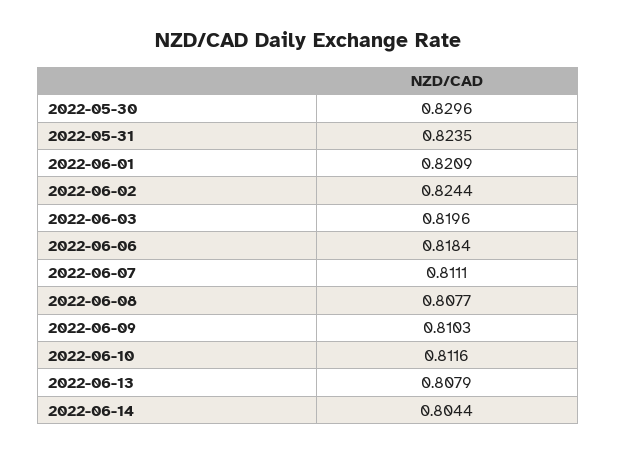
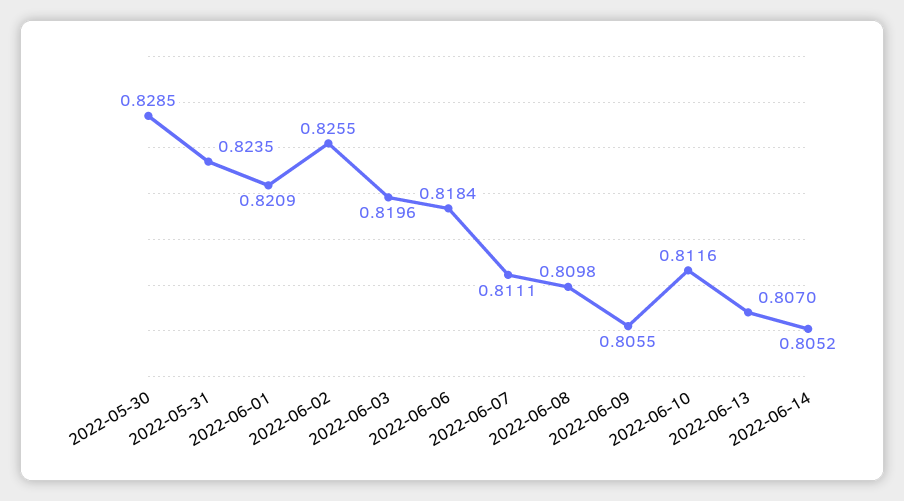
2022-05-30: 0.8296 -> 0.8285
2022-06-02: 0.8244 -> 0.8255
2022-06-08: 0.8077 -> 0.8098
2022-06-09: 0.8103 -> 0.8055
2022-06-13: 0.8079 -> 0.807
2022-06-14: 0.8044 -> 0.8052

